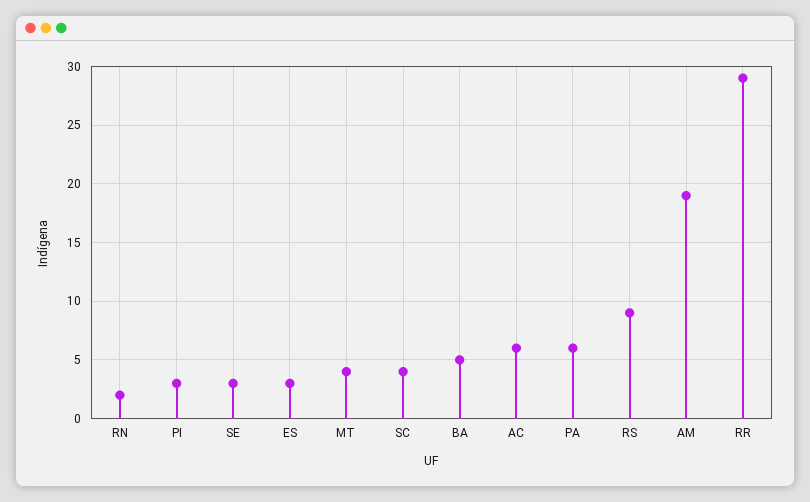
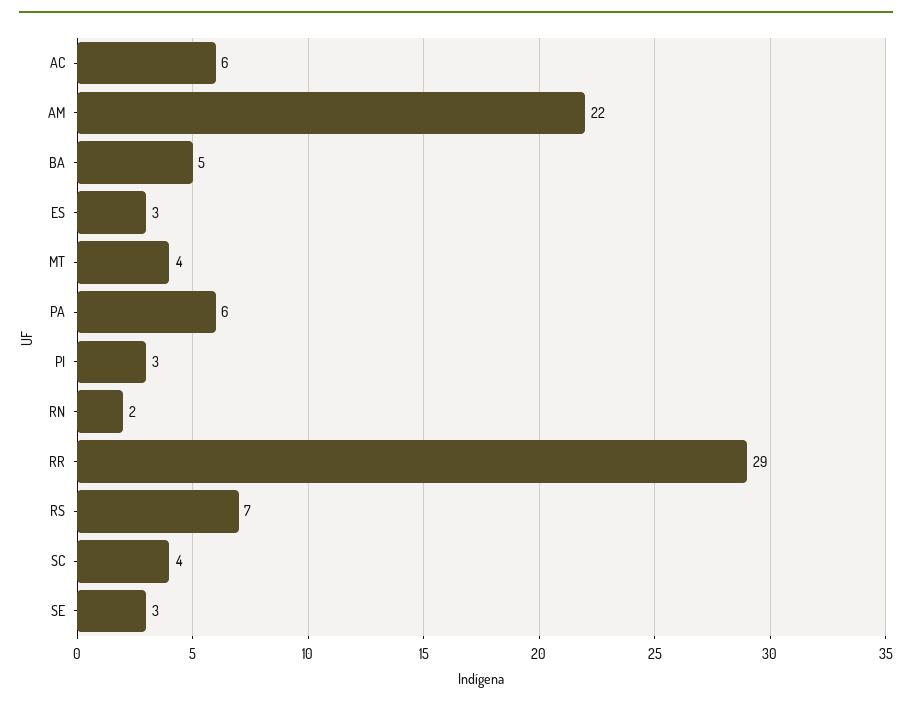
RS: 9 -> 7
AM: 19 -> 22

